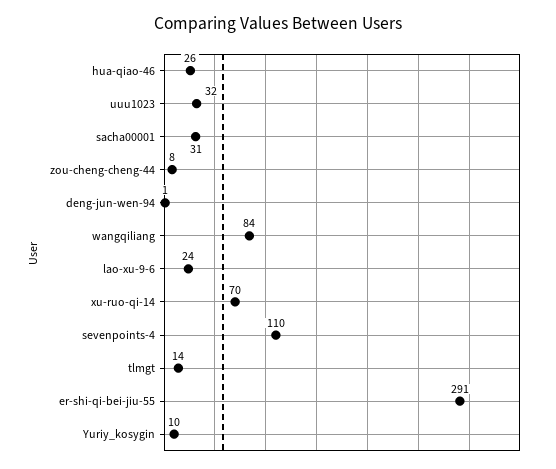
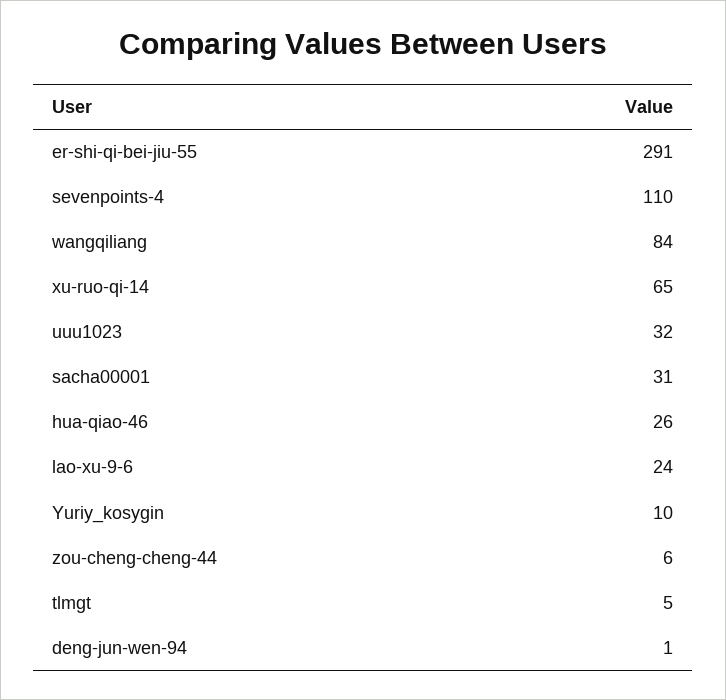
zou-cheng-cheng-44: 8 -> 6
xu-ruo-qi-14: 70 -> 65
tlmgt: 14 -> 5

